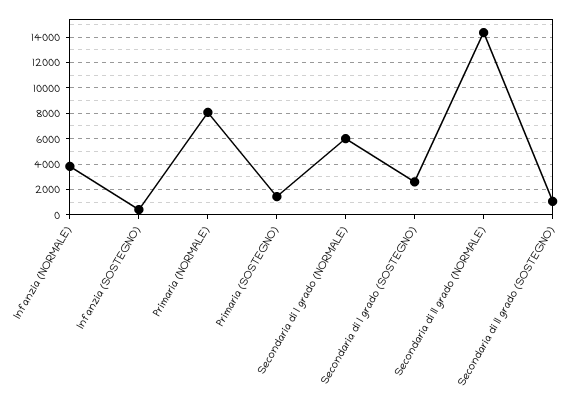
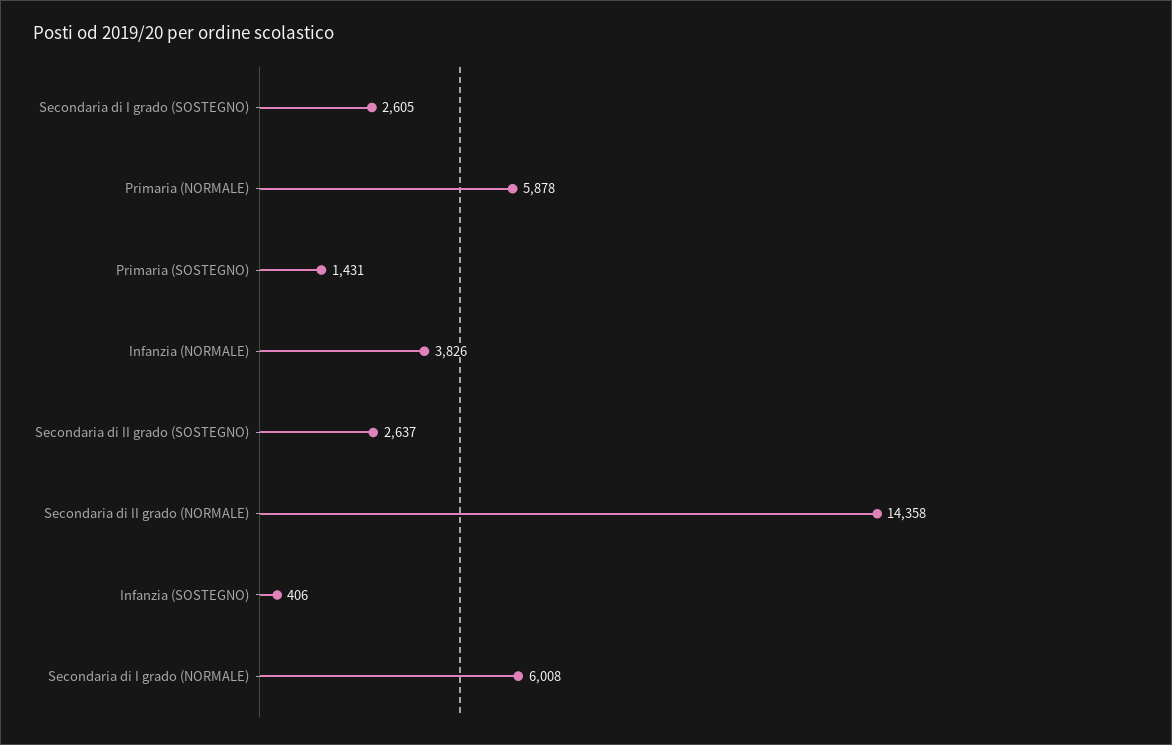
Primaria (NORMALE): 8000 -> 5878
Secondaria di II grado (SOSTEGNO): 1000 -> 2637

